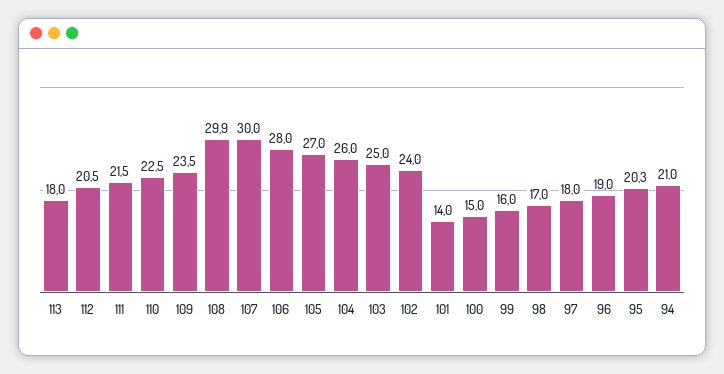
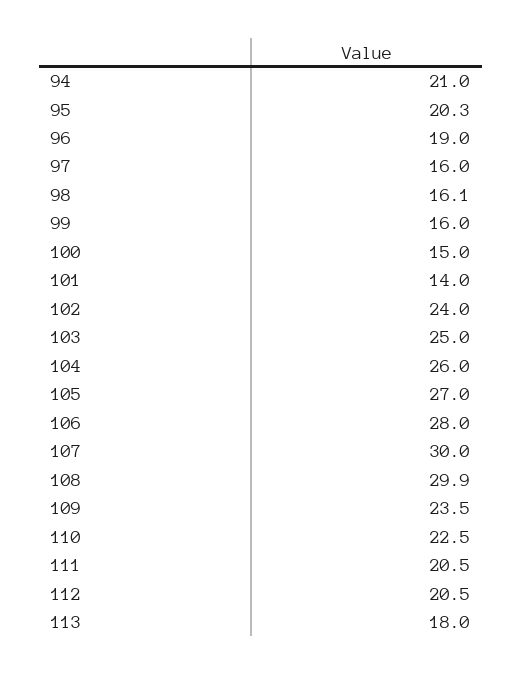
111: 21.5 -> 20.5
98: 17 -> 16.1
97: 18 -> 16

